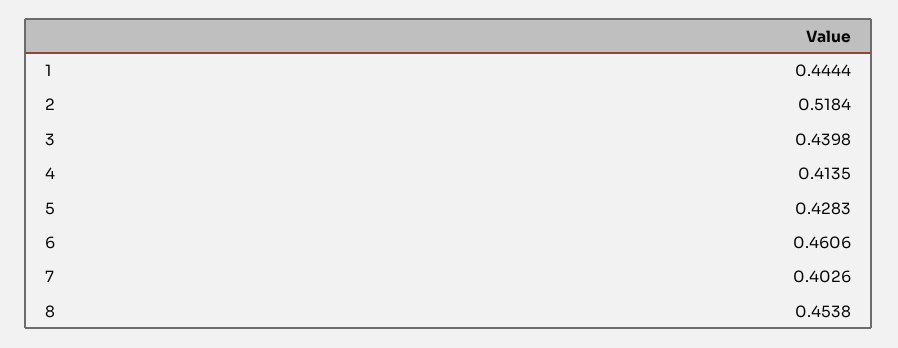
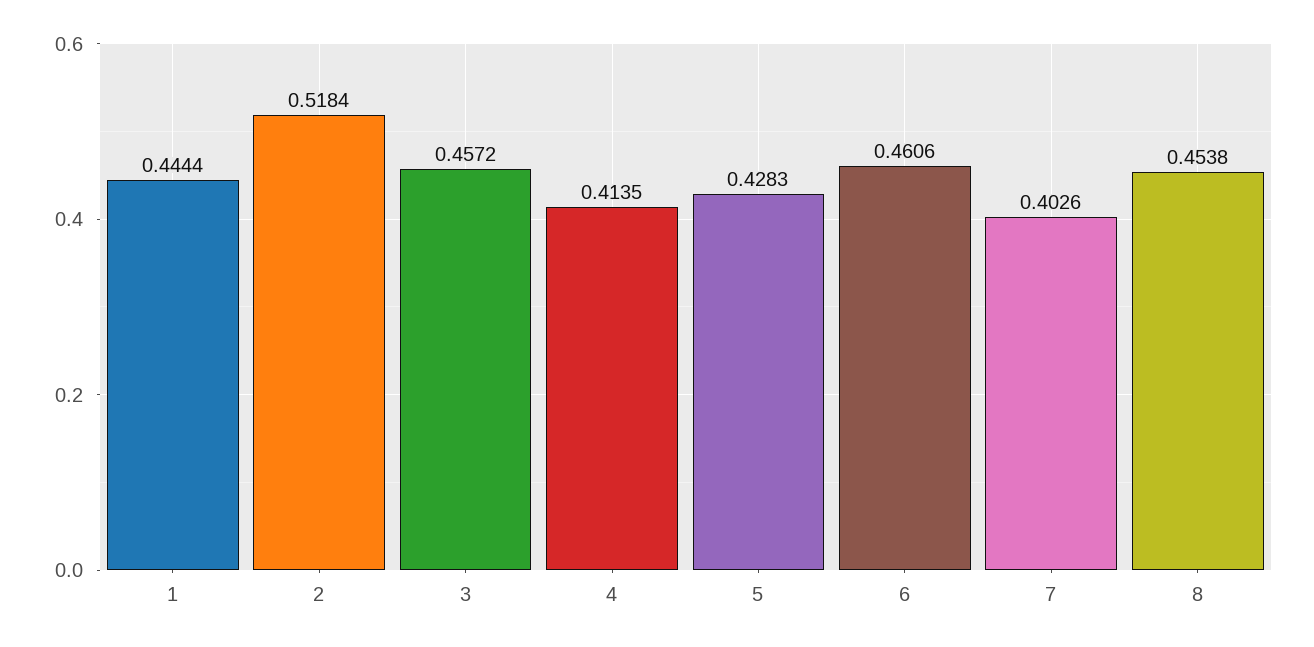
3: 0.4398 -> 0.4572

